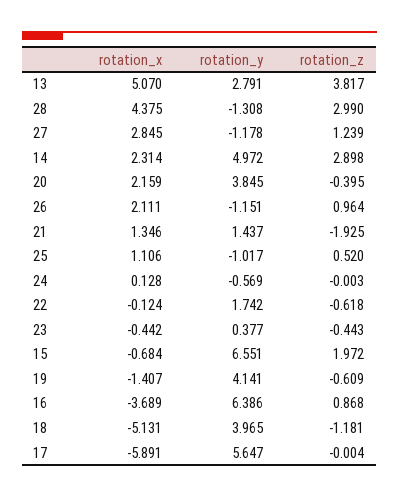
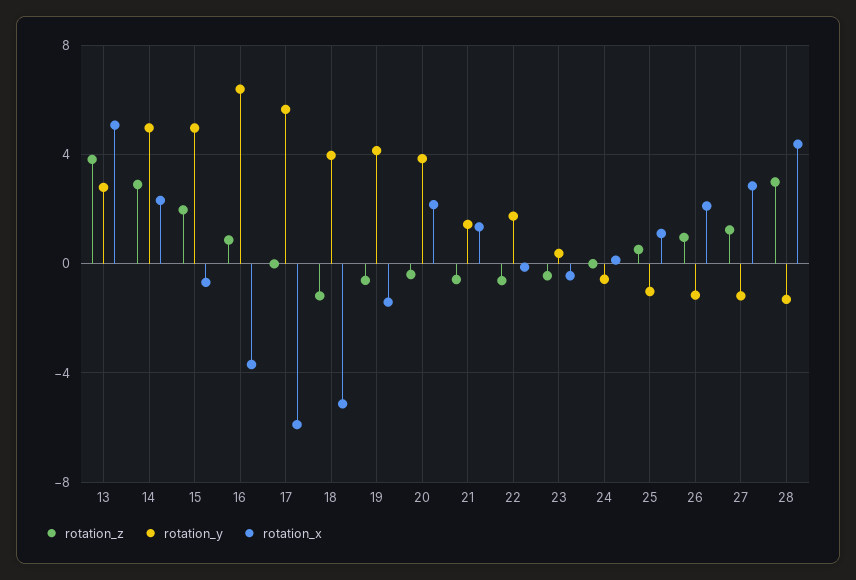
rotation_z, 21: -1.925 -> -0.5
rotation_y, 15: 6.551 -> 5

